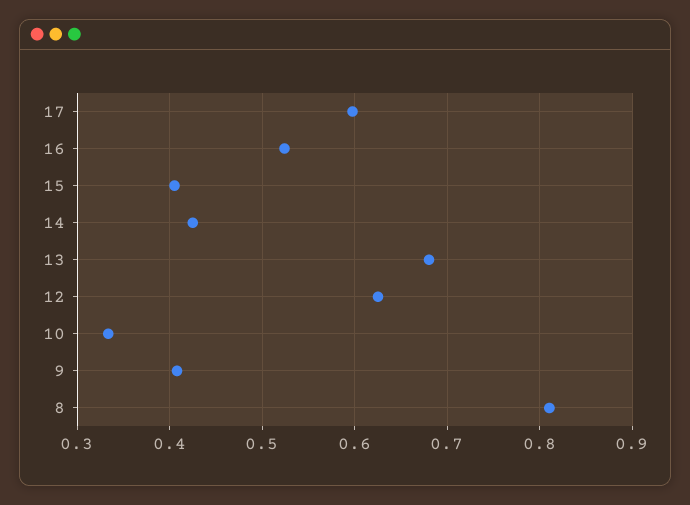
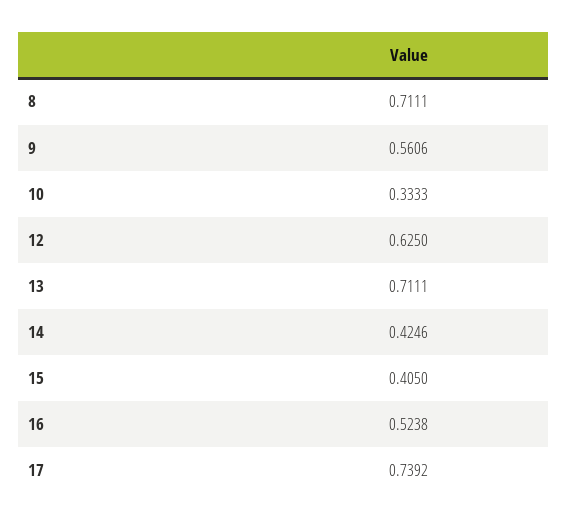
17: 0.6 -> 0.7392
13: 0.68 -> 0.7111
9: 0.41 -> 0.5606
8: 0.81 -> 0.7111

